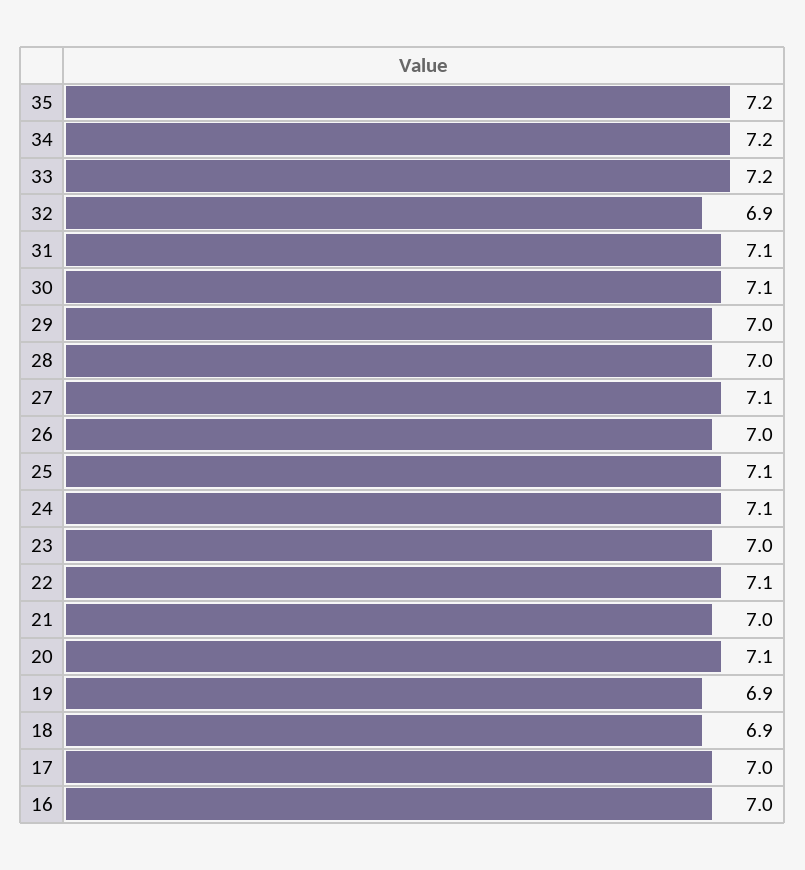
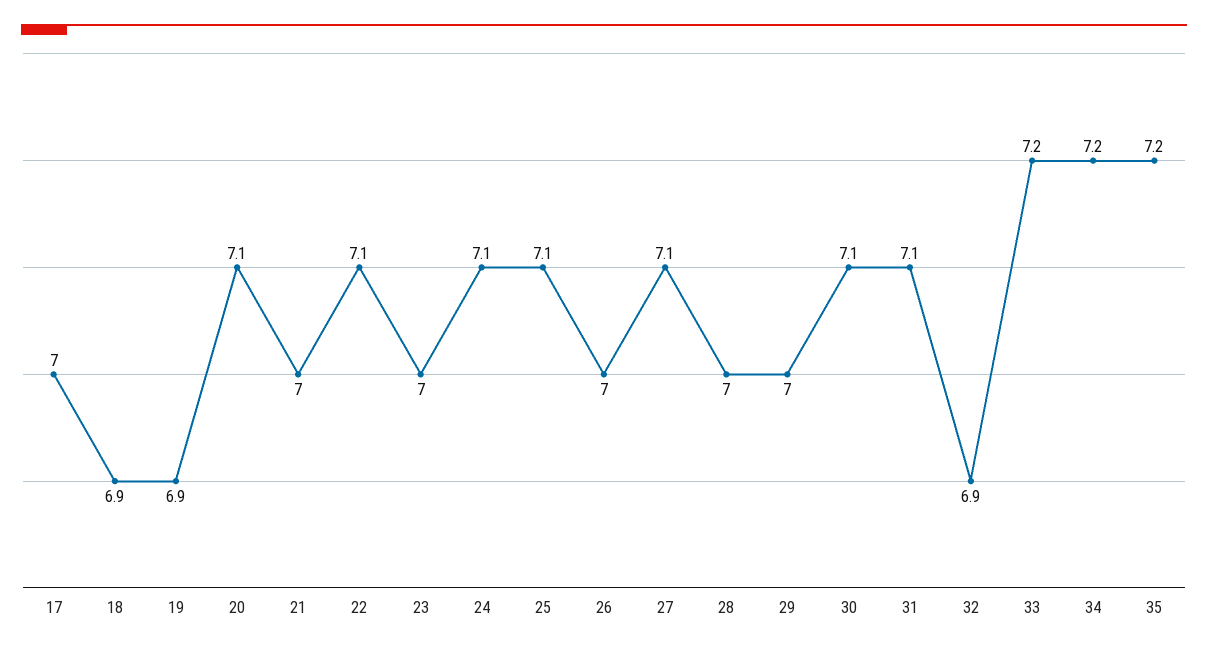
16: 7 -> none

